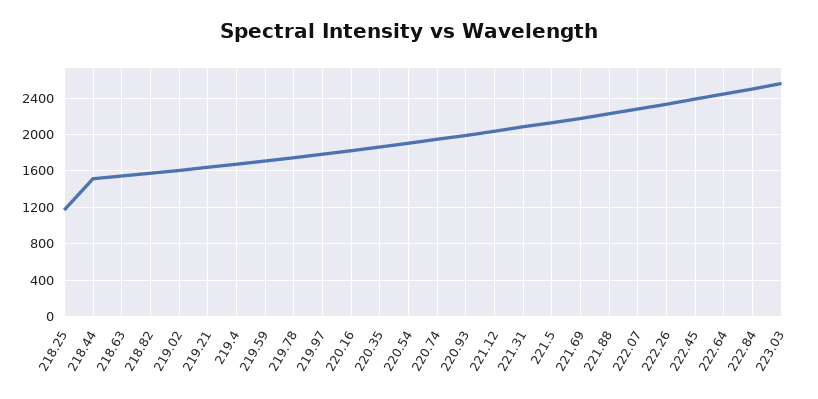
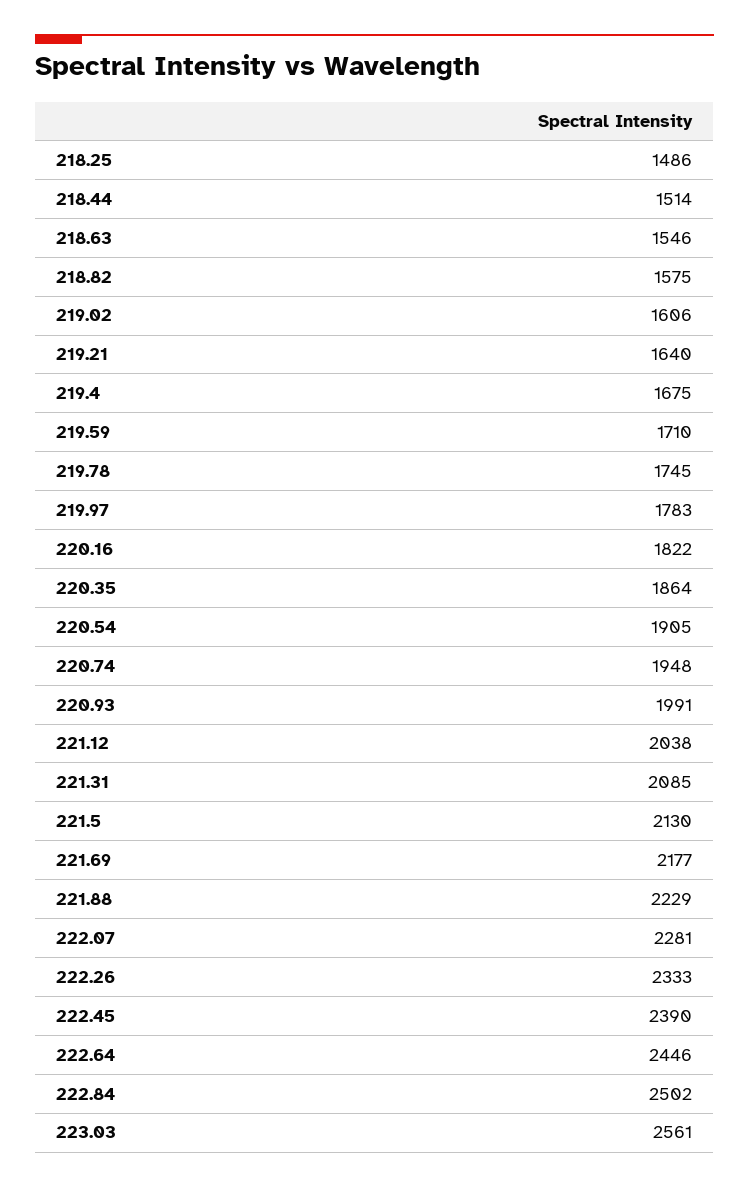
218.25: 1200 -> 1486

